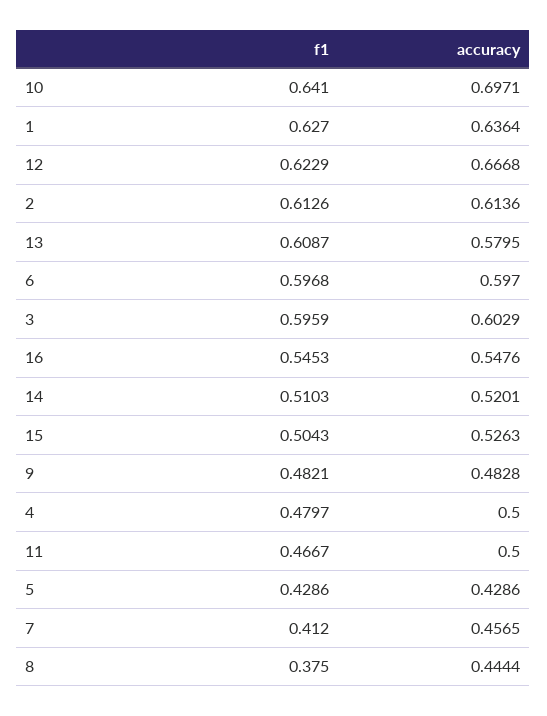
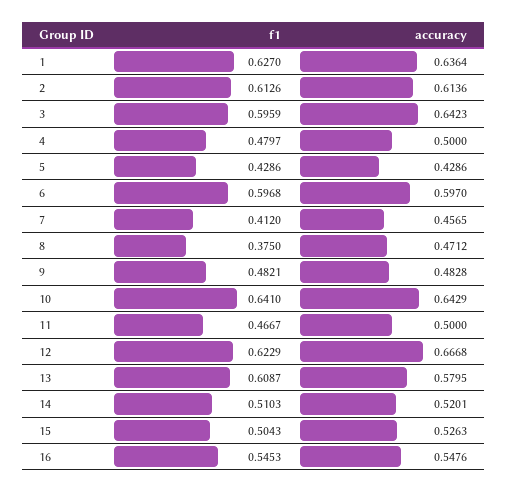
accuracy, 10: 0.6971 -> 0.6429
accuracy, 3: 0.6029 -> 0.6423
accuracy, 8: 0.4444 -> 0.4712

